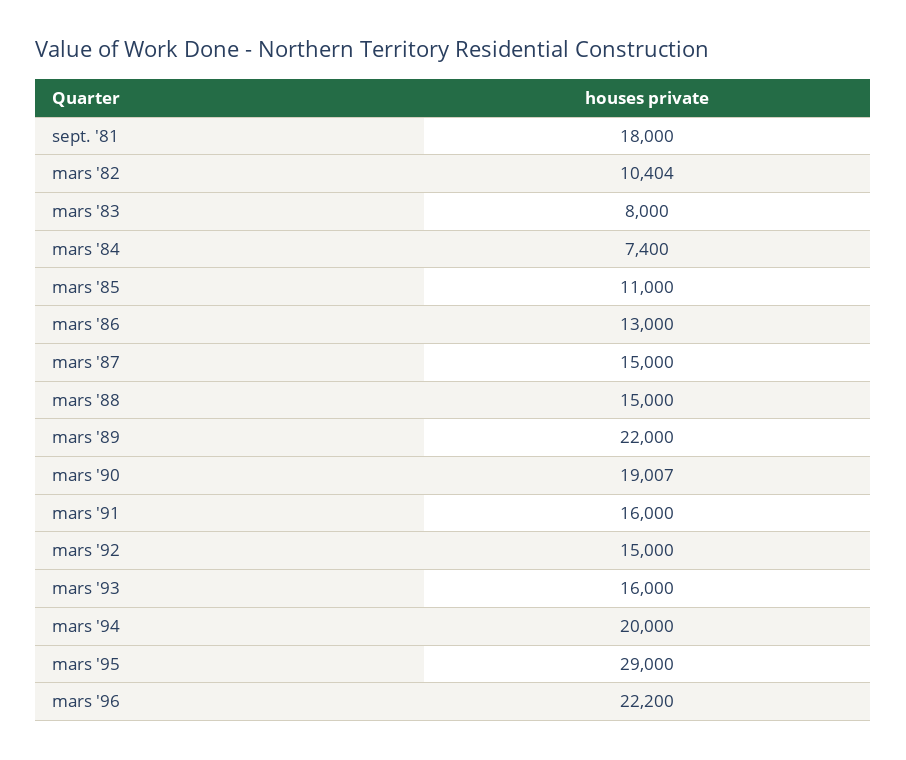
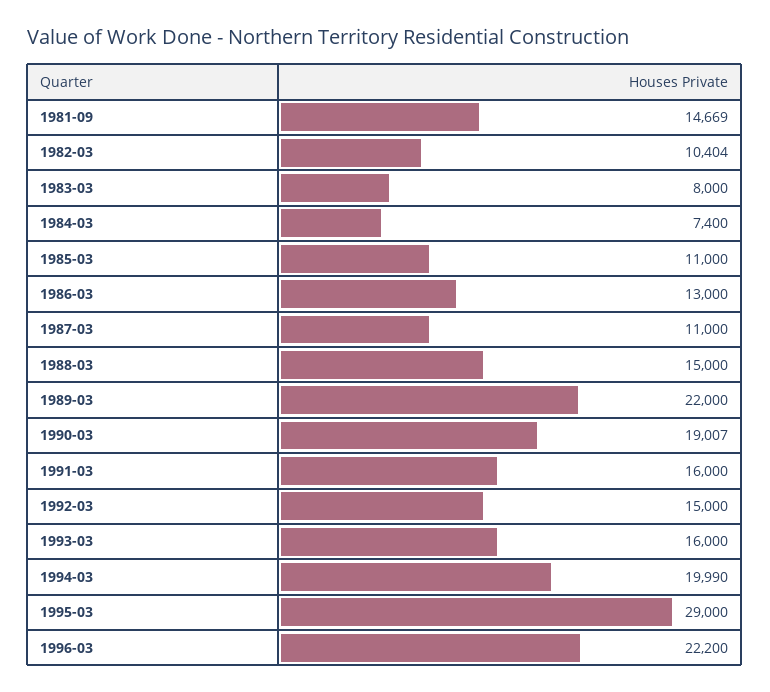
sept. '81: 18000 -> 14669
mars '87: 15000 -> 11000
mars '94: 20000 -> 19990

